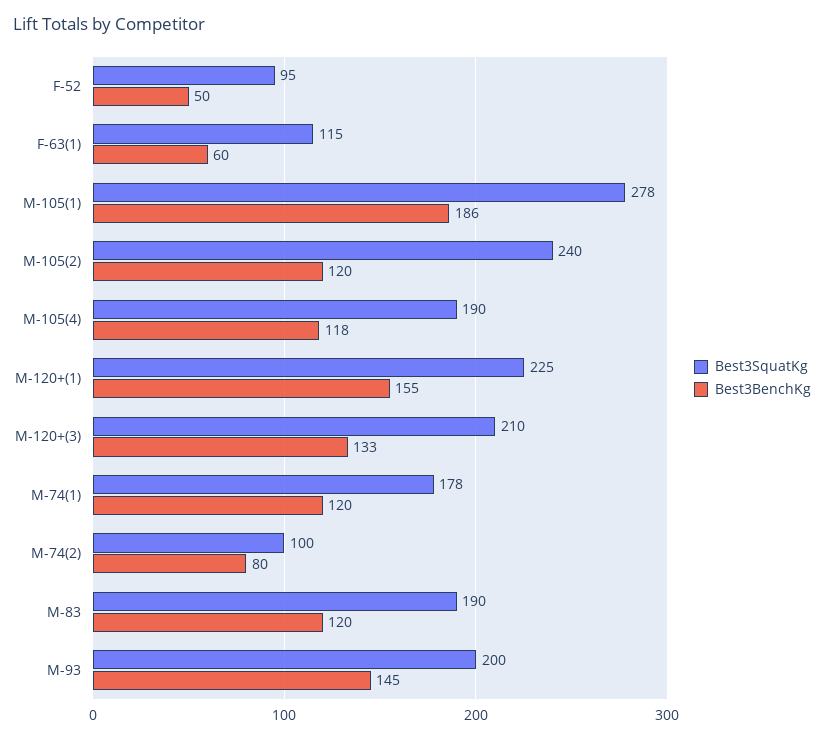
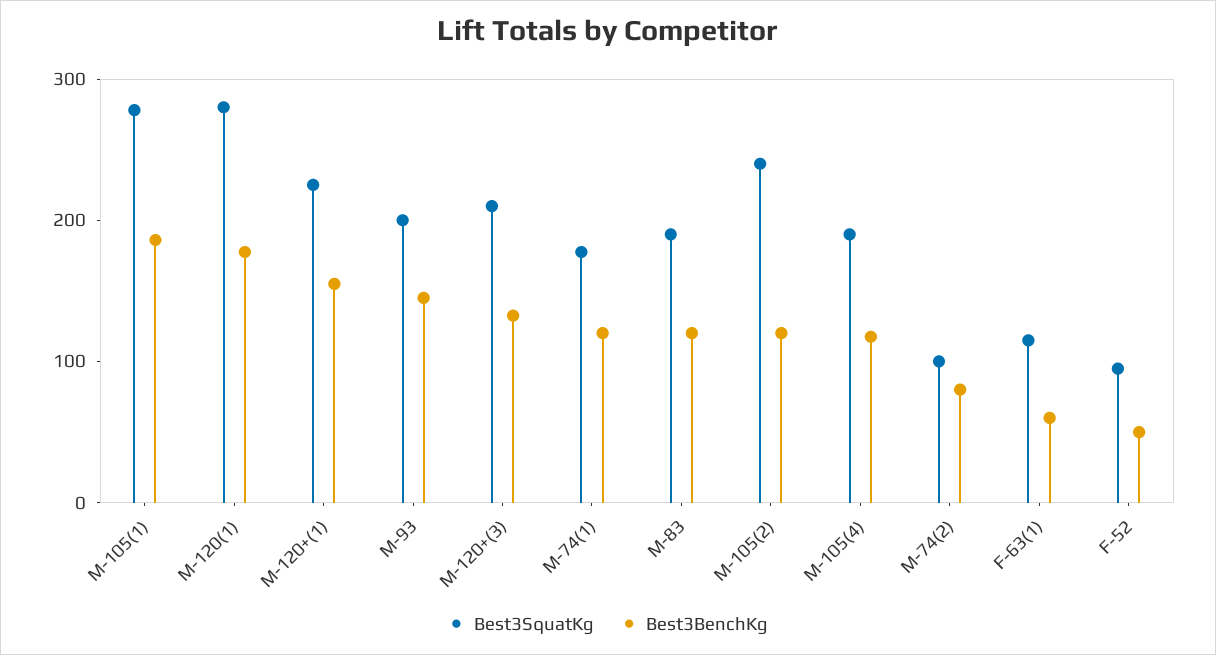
Best3SquatKg, M-120(1): none -> 280
Best3BenchKg, M-120(1): none -> 180

